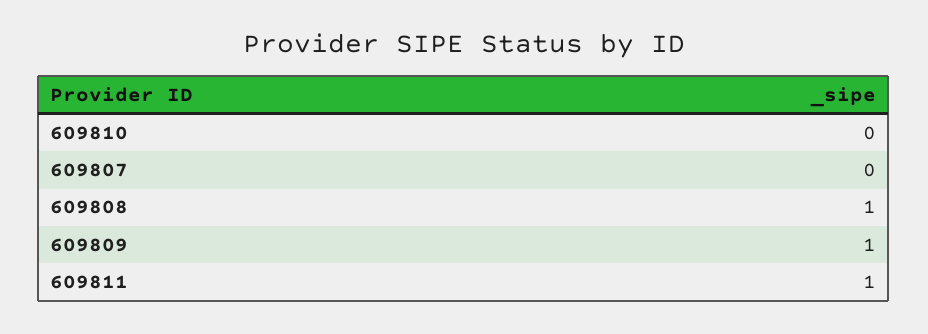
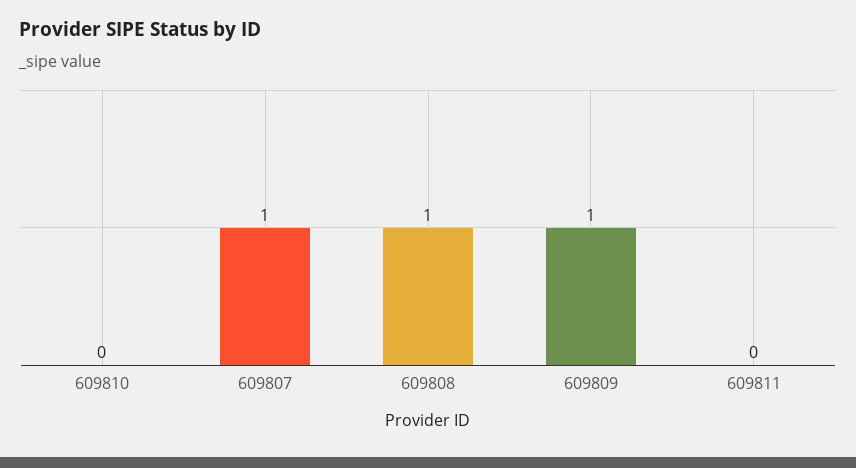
609807: 0 -> 1
609811: 1 -> 0

